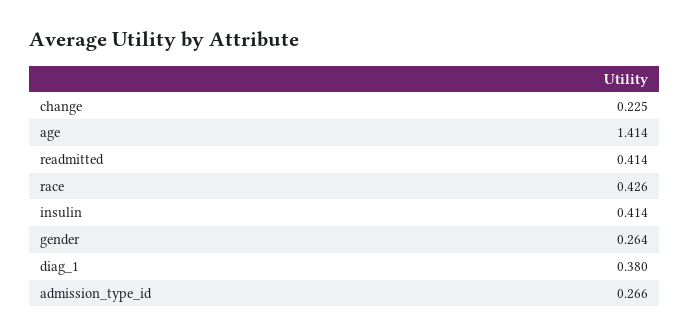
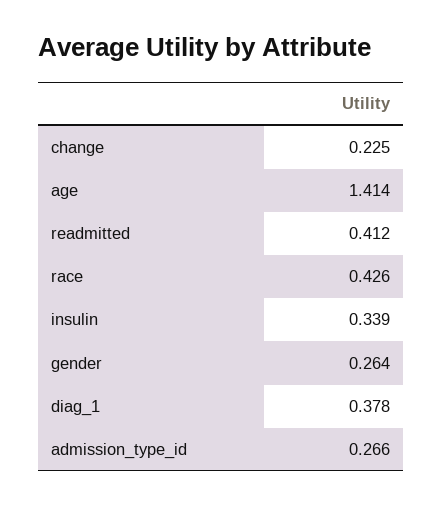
readmitted: 0.414 -> 0.412
insulin: 0.414 -> 0.339
diag_1: 0.38 -> 0.378

